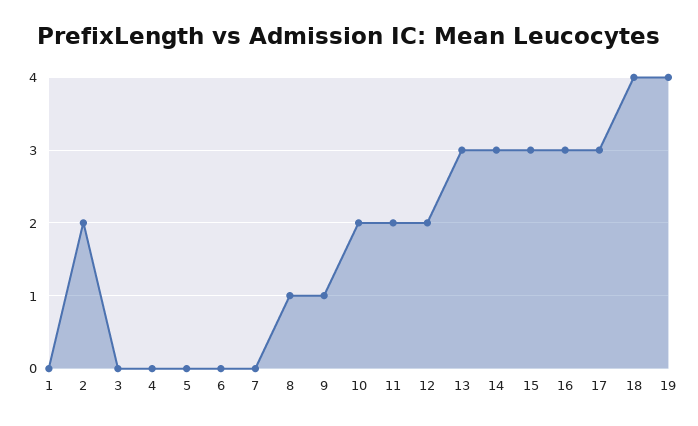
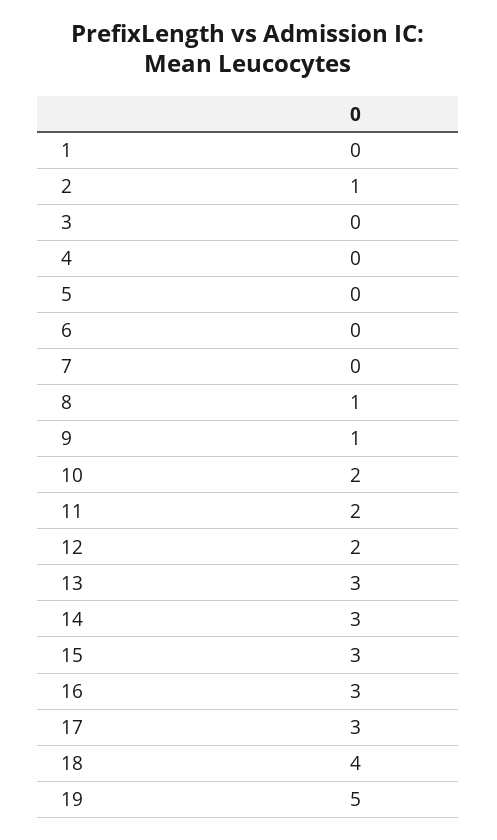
2: 2 -> 1
19: 4 -> 5

